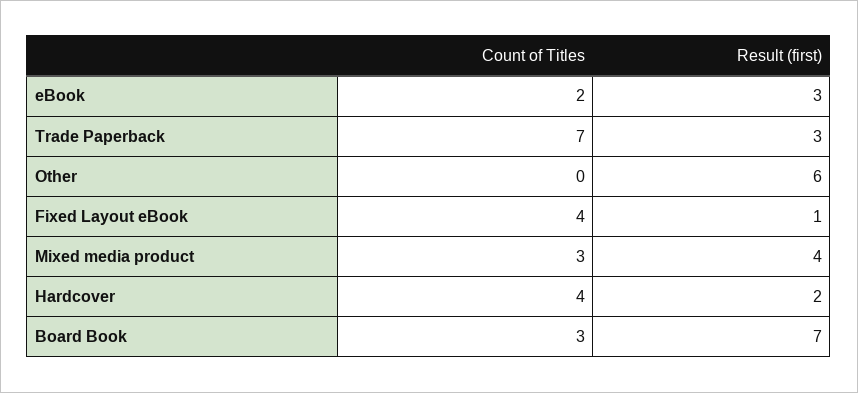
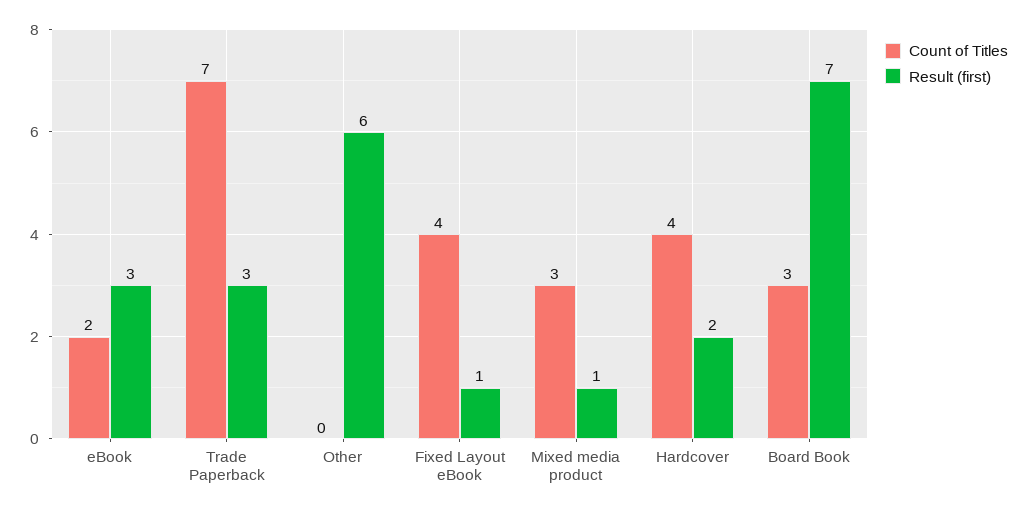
Result (first), Mixed media product: 4 -> 1

